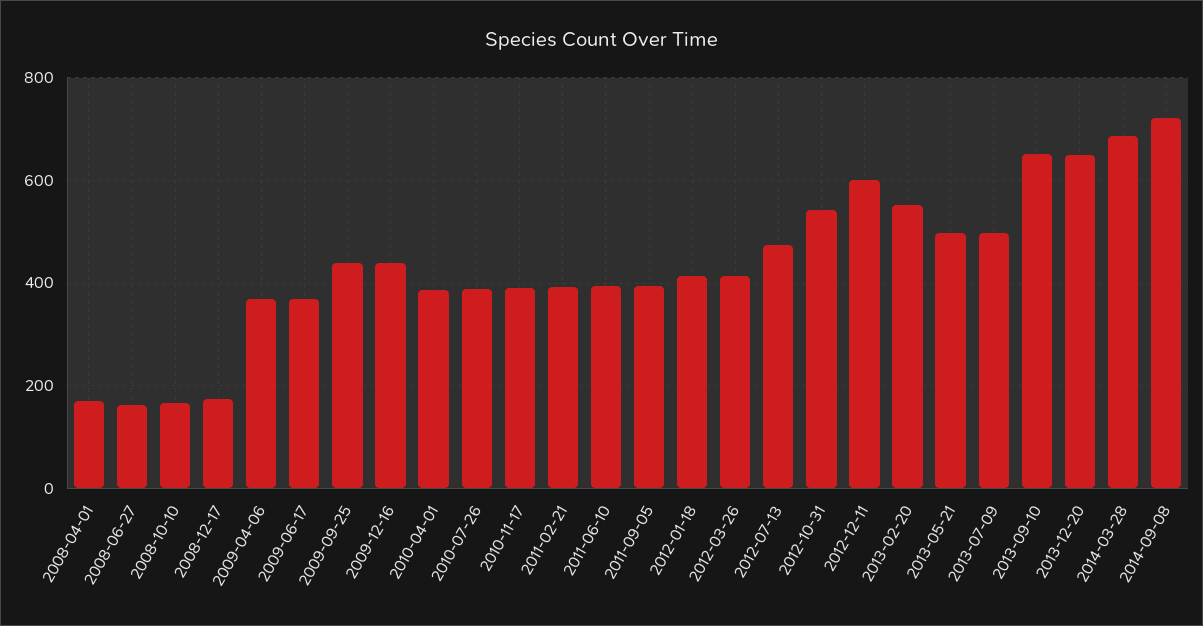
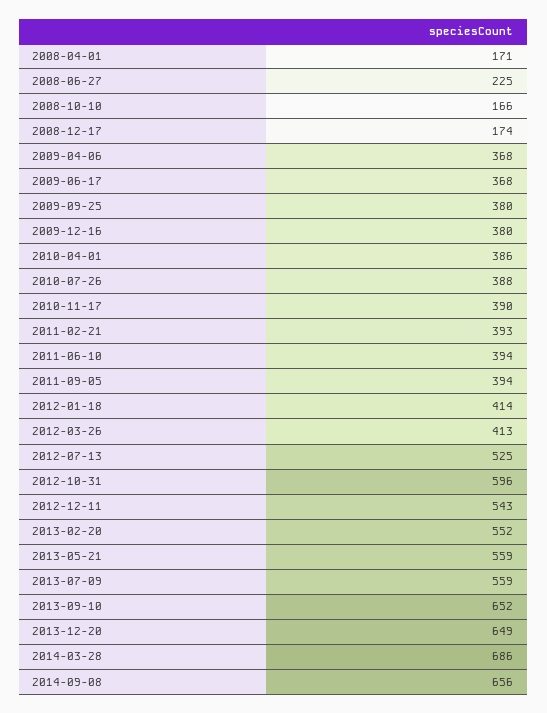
2008-06-27: 160 -> 225
2009-09-25: 440 -> 380
2009-12-16: 440 -> 380
2012-07-13: 480 -> 525
2012-10-31: 540 -> 596
2012-12-11: 600 -> 543
2013-05-21: 500 -> 559
2013-07-09: 500 -> 559
2014-09-08: 720 -> 656

